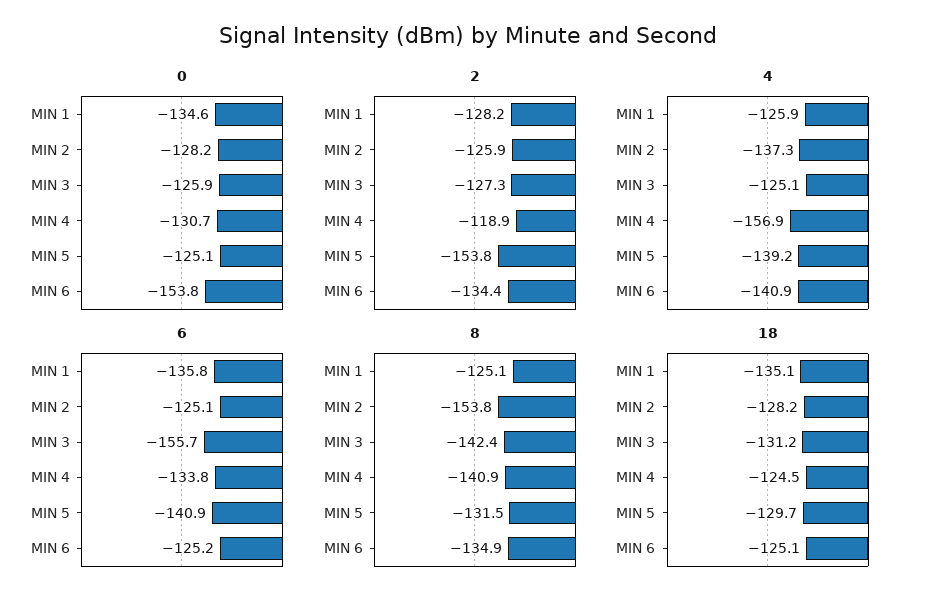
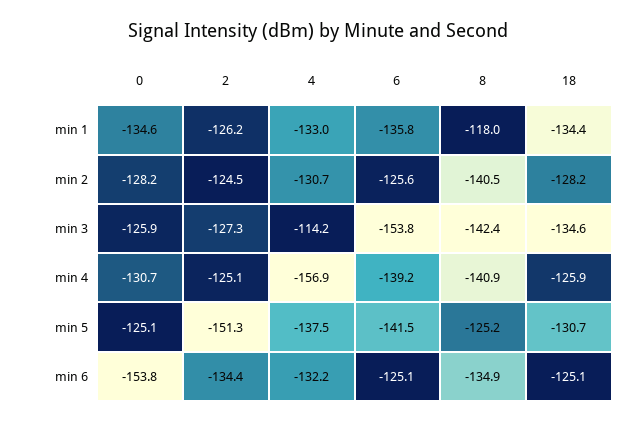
2, MIN 1: -128.2 -> -126.2
2, MIN 2: -125.9 -> -124.5
2, MIN 4: -118.9 -> -125.1
2, MIN 5: -153.8 -> -151.3
4, MIN 1: -125.9 -> -133
4, MIN 2: -137.3 -> -130.7
4, MIN 3: -125.1 -> -114.2
4, MIN 5: -139.2 -> -137.5
4, MIN 6: -140.9 -> -132.2
6, MIN 2: -125.1 -> -125.6
6, MIN 3: -155.7 -> -153.8
6, MIN 4: -133.8 -> -139.2
6, MIN 5: -140.9 -> -141.5
6, MIN 6: -125.2 -> -125.1
8, MIN 1: -125.1 -> -118
8, MIN 2: -153.8 -> -140.5
8, MIN 5: -131.5 -> -125.2
18, MIN 1: -135.1 -> -134.4
18, MIN 3: -131.2 -> -134.6
18, MIN 4: -124.5 -> -125.9
18, MIN 5: -129.7 -> -130.7

